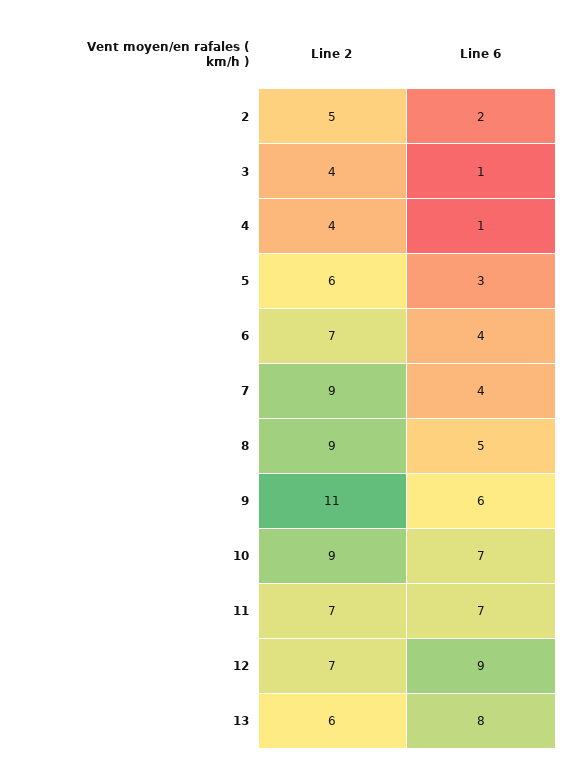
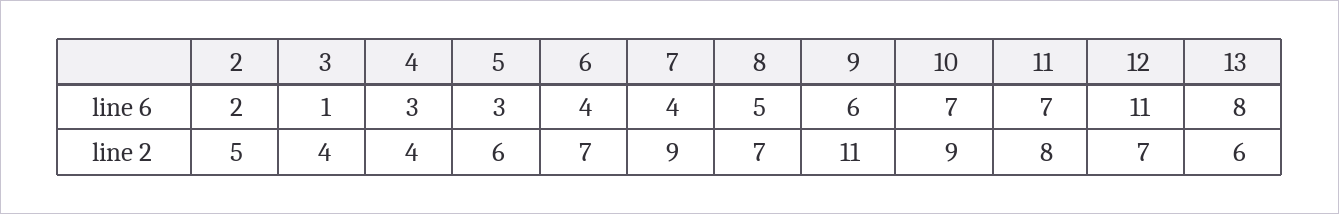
Line 6, 4: 1 -> 3
Line 2, 8: 9 -> 7
Line 2, 11: 7 -> 8
Line 6, 12: 9 -> 11

